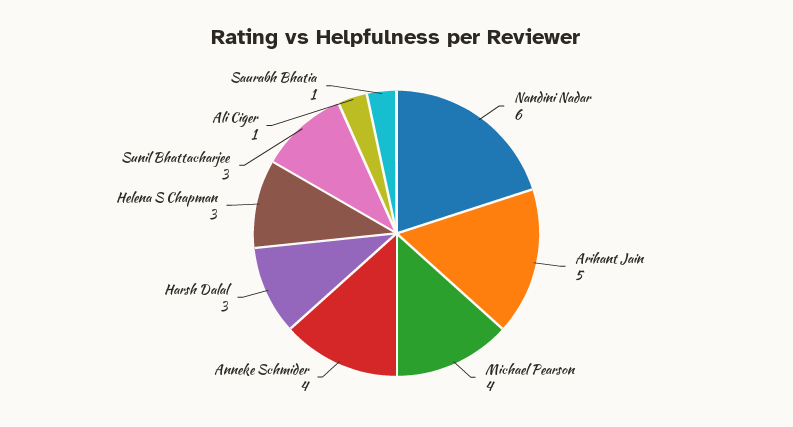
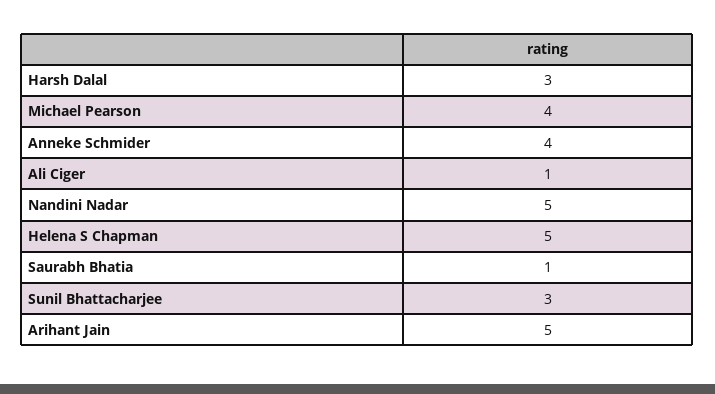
Nandini Nadar: 6 -> 5
Helena S Chapman: 3 -> 5

